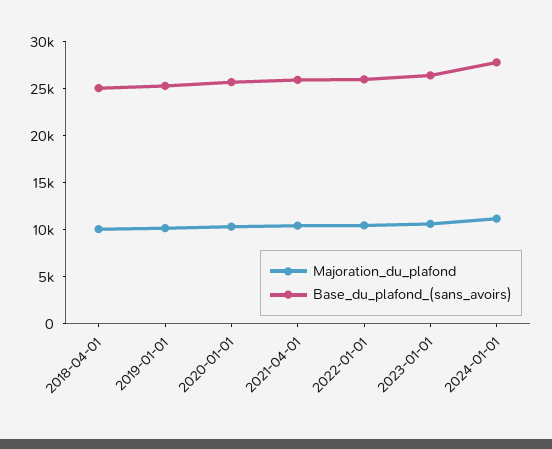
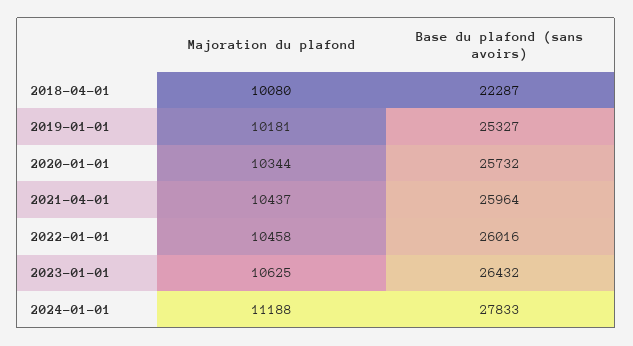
Base_du_plafond_(sans_avoirs), 2018-04-01: 25000 -> 22287

